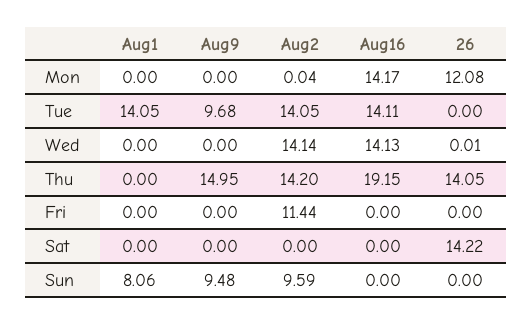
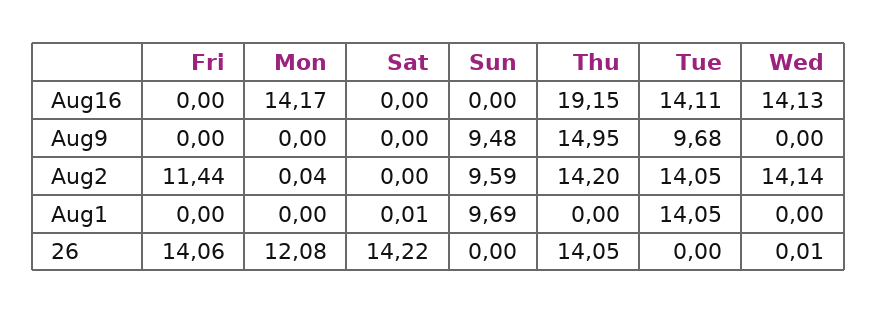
26, Fri: 0 -> 14.06
Aug1, Sat: 0 -> 0.01
Aug1, Sun: 8.06 -> 9.69

